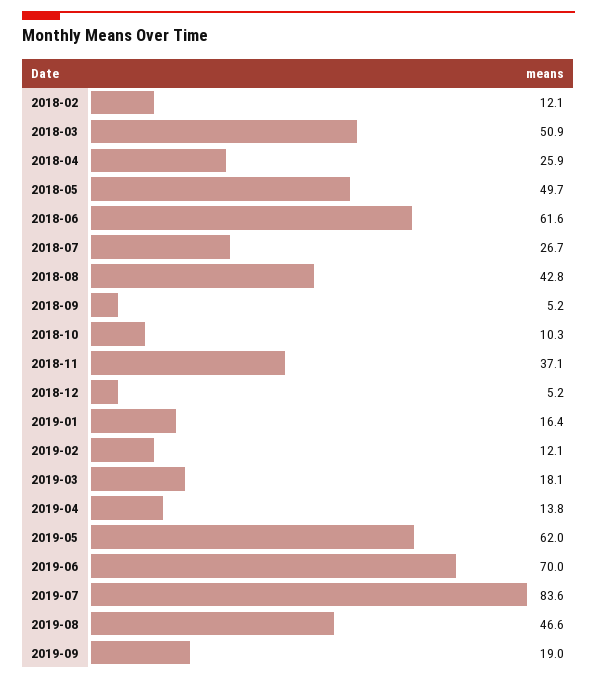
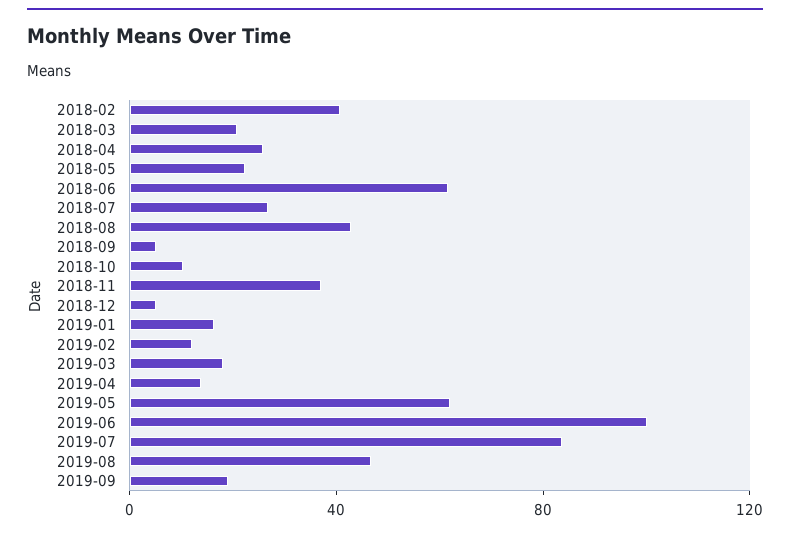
2018-02: 12.1 -> 40
2018-03: 50.9 -> 20
2018-05: 49.7 -> 20
2019-06: 70 -> 100

